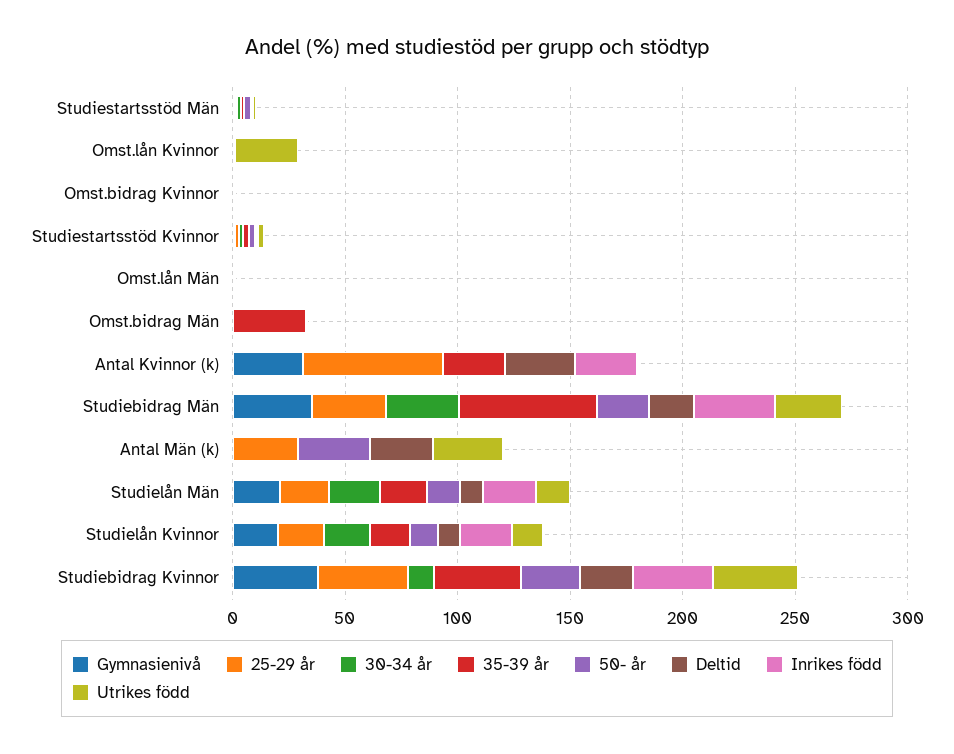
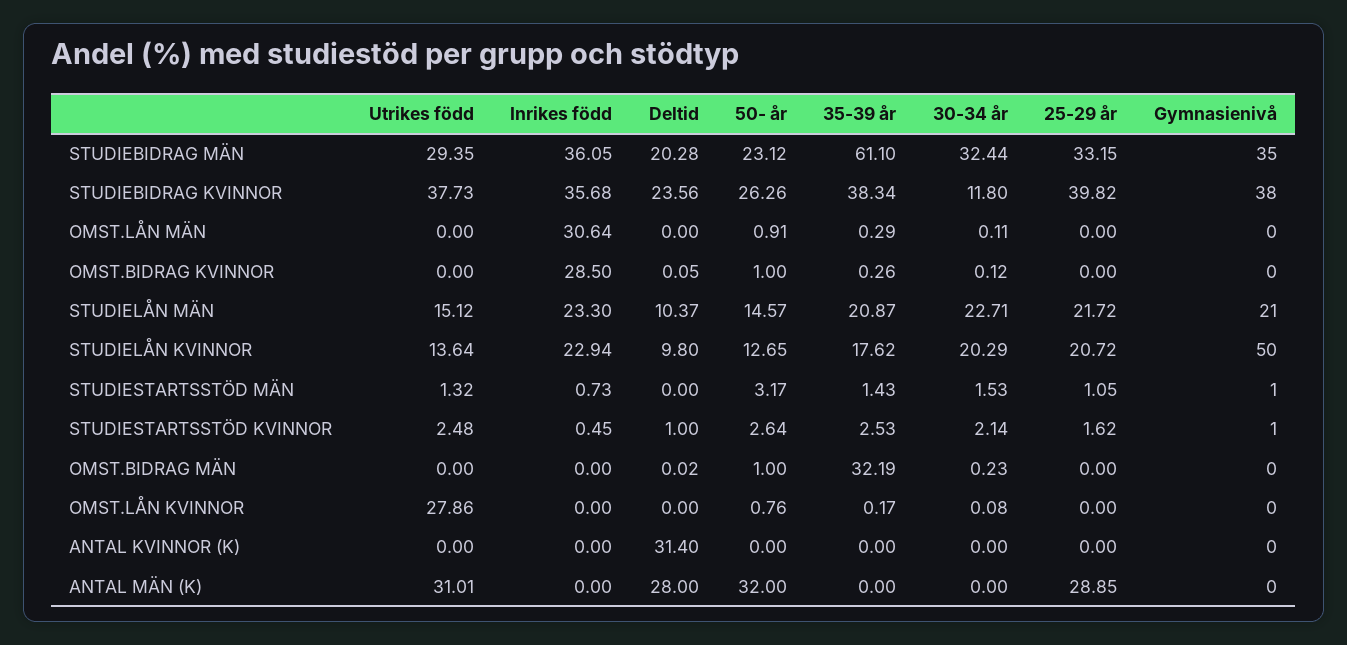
Inrikes född, Omst.bidrag Kvinnor: 0 -> 28.5
Inrikes född, Omst.lån Män: 0 -> 30.64
Gymnasienivå, Antal Kvinnor (k): 30 -> 0
25-29 år, Antal Kvinnor (k): 60 -> 0
35-39 år, Antal Kvinnor (k): 30 -> 0
Inrikes född, Antal Kvinnor (k): 30 -> 0
Gymnasienivå, Studielån Kvinnor: 20 -> 50

